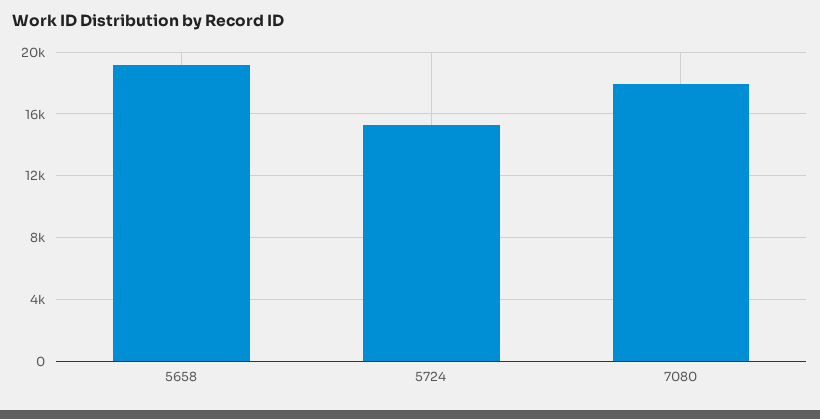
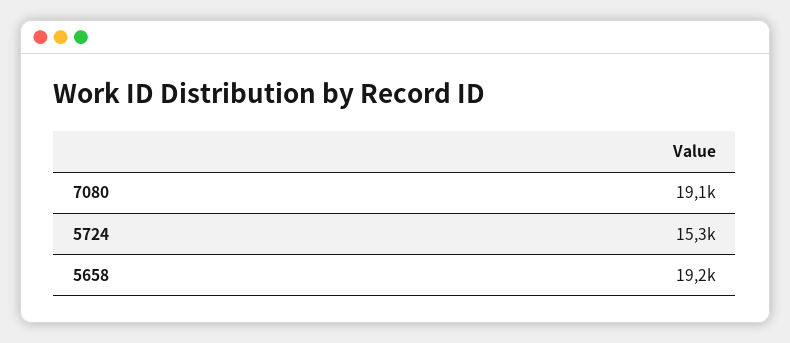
7080: 18000 -> 19100

